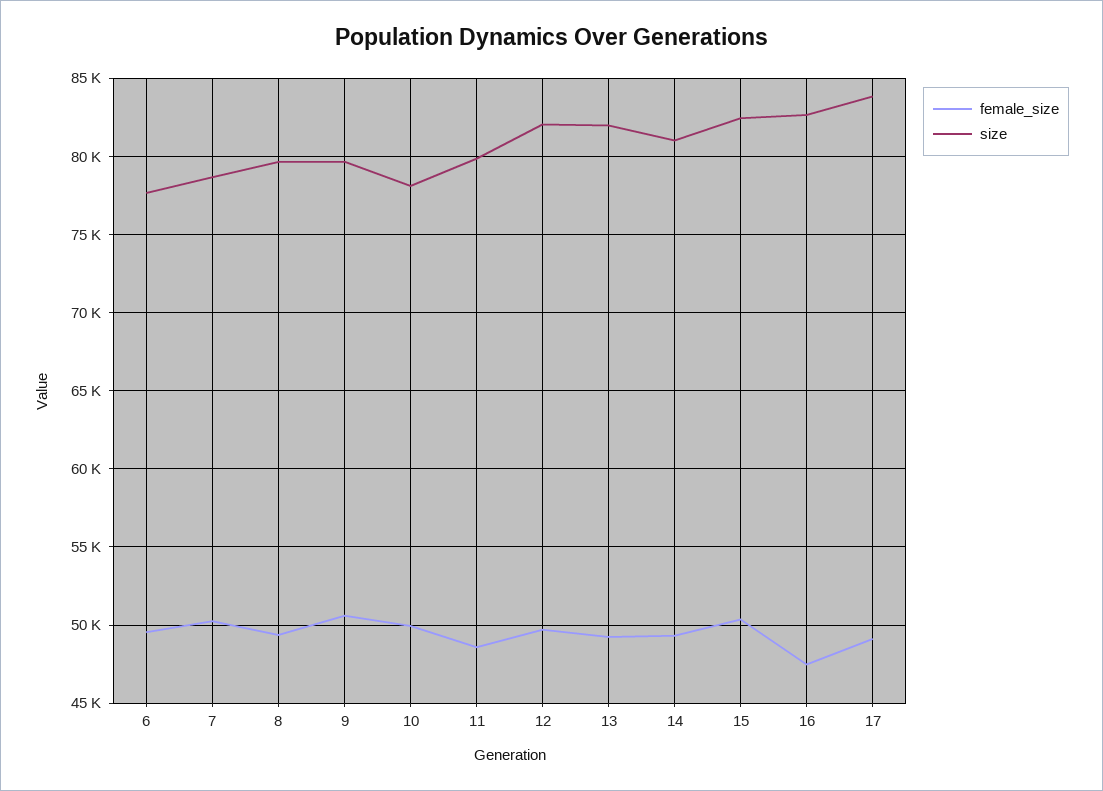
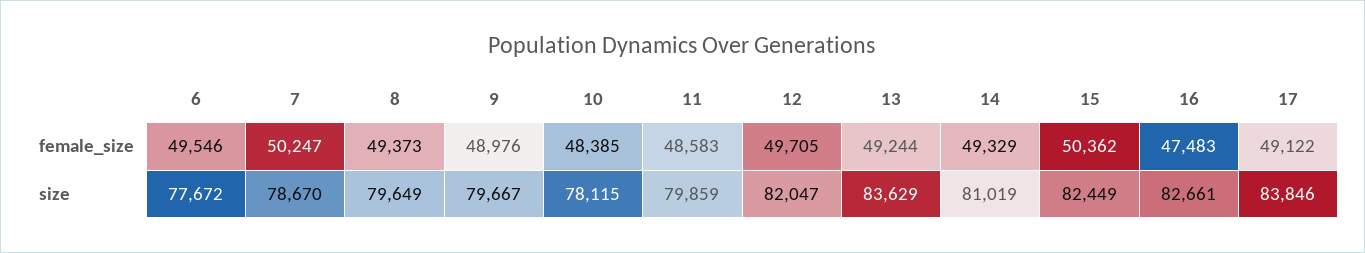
female_size, 9: 50500 -> 48976
female_size, 10: 50000 -> 48385
size, 13: 82000 -> 83629

